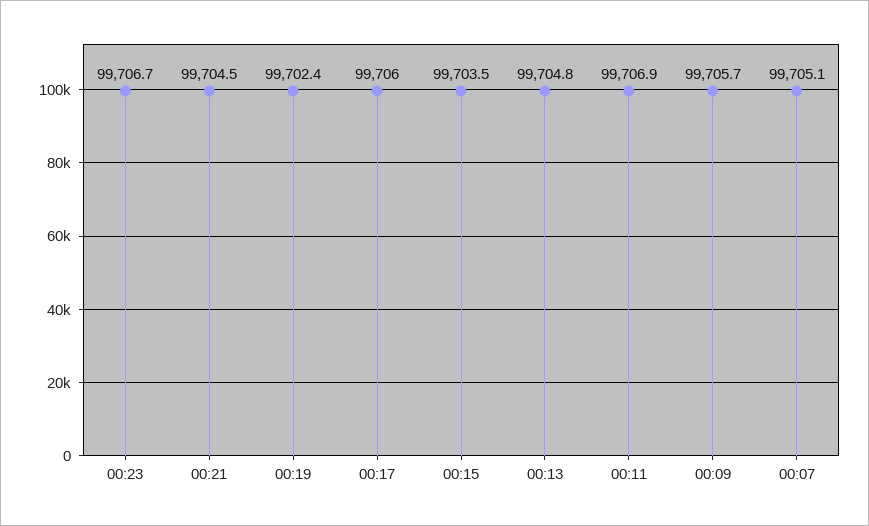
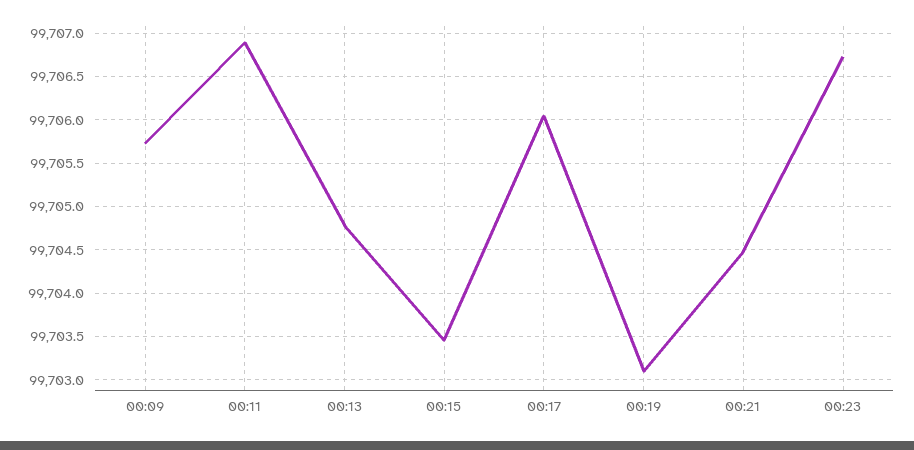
00:19: 99702.4 -> 99703.1
00:07: 99705.1 -> none

